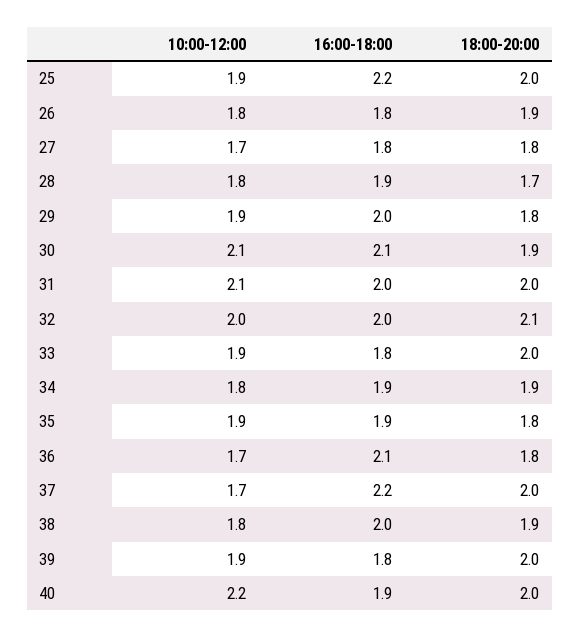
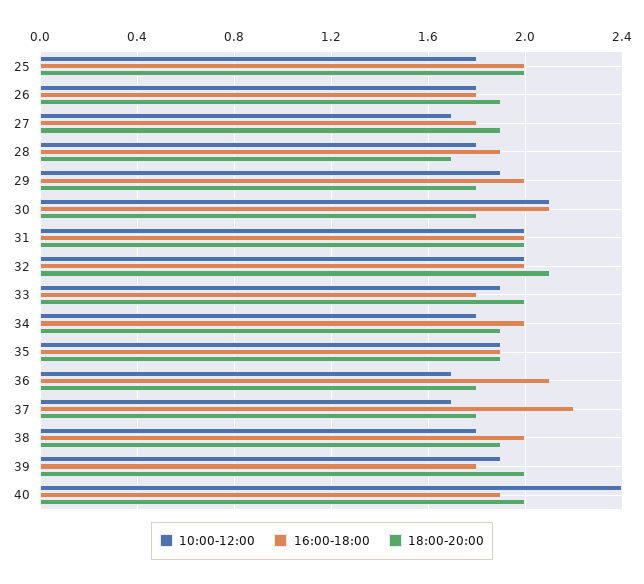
10:00-12:00, 25: 1.9 -> 1.8
16:00-18:00, 25: 2.2 -> 2
18:00-20:00, 27: 1.8 -> 1.9
18:00-20:00, 30: 1.9 -> 1.8
10:00-12:00, 31: 2.1 -> 2
16:00-18:00, 34: 1.9 -> 2
18:00-20:00, 35: 1.8 -> 1.9
18:00-20:00, 37: 2 -> 1.8
10:00-12:00, 40: 2.2 -> 2.4

